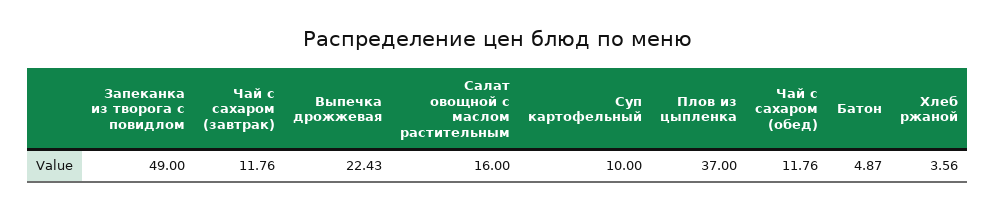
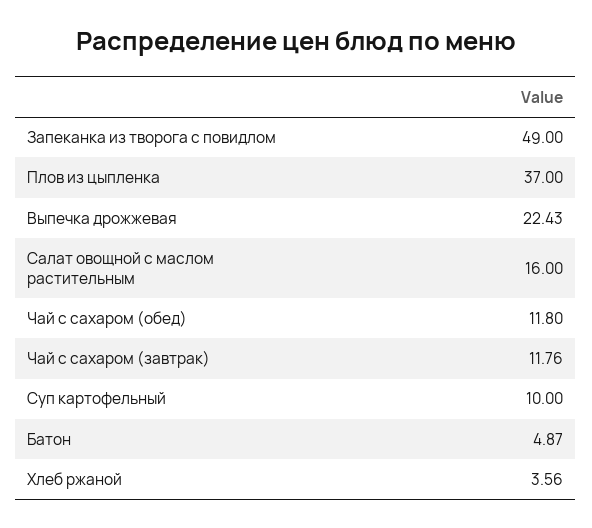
Чай с сахаром (обед): 11.76 -> 11.8

